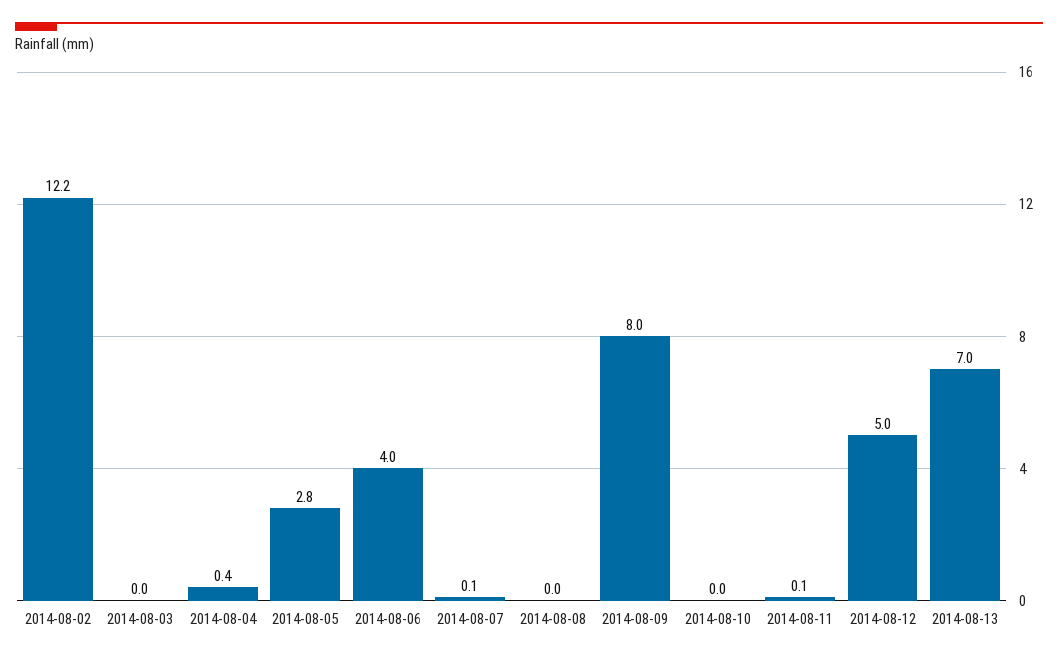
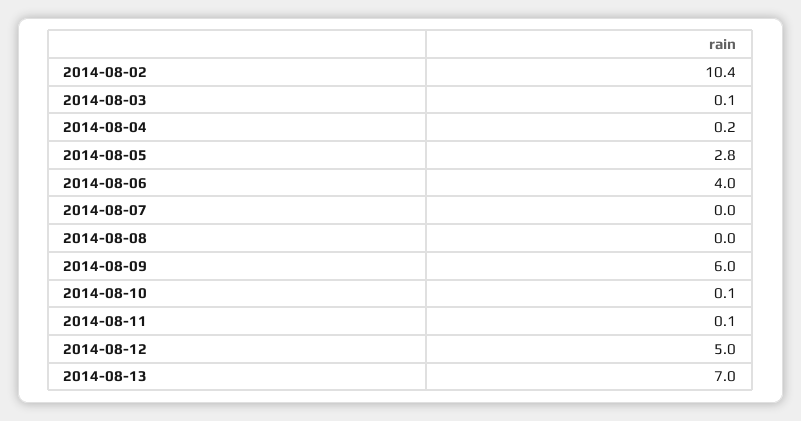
2014-08-02: 12.2 -> 10.4
2014-08-03: 0 -> 0.1
2014-08-04: 0.4 -> 0.2
2014-08-07: 0.1 -> 0
2014-08-09: 8 -> 6
2014-08-10: 0 -> 0.1

